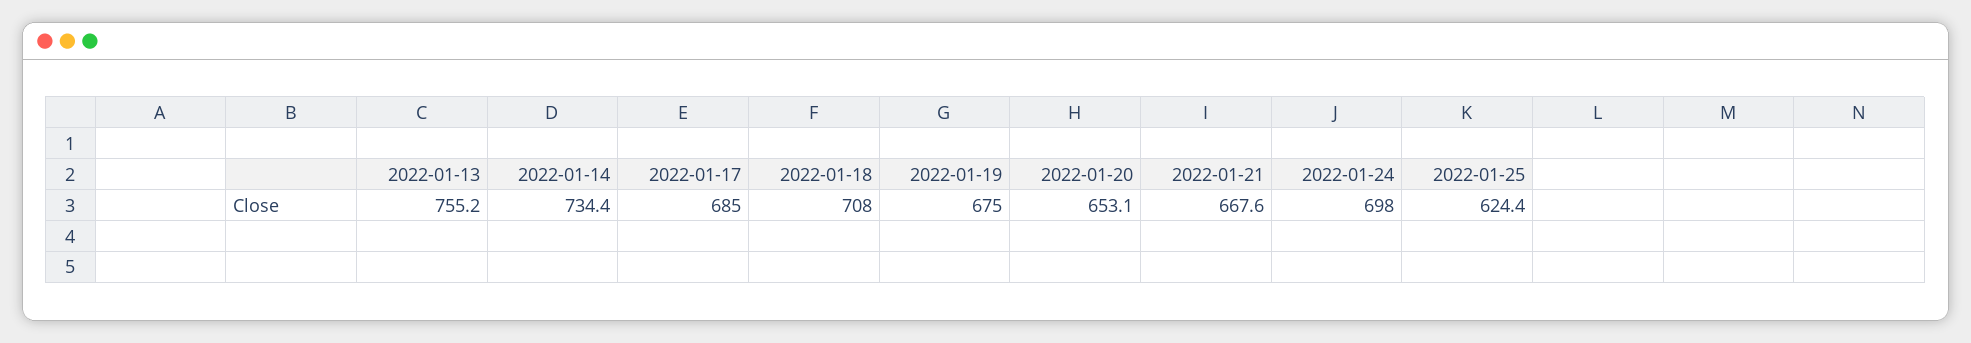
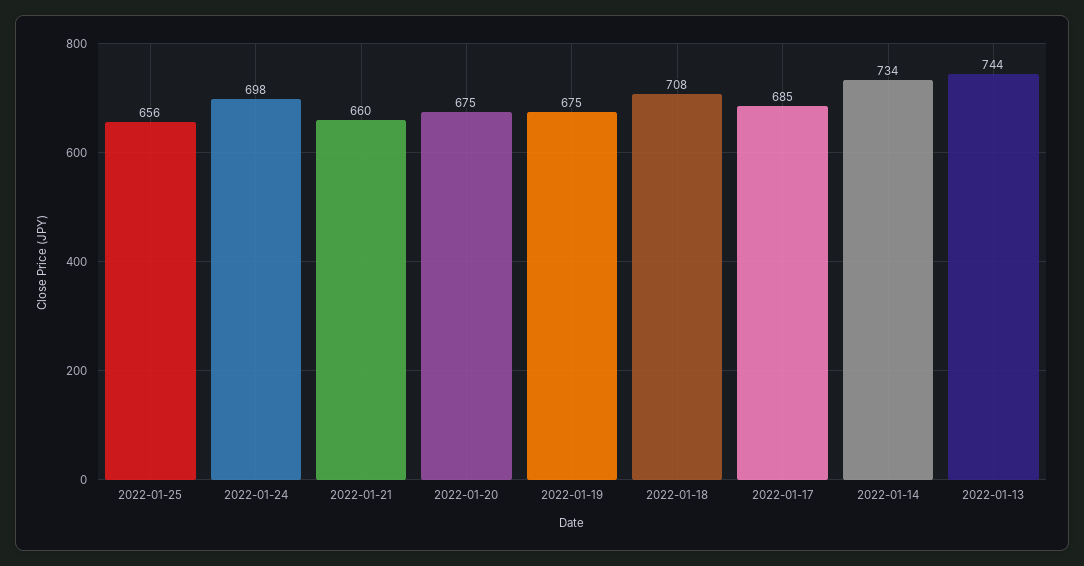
2022-01-13: 755.2 -> 744
2022-01-20: 653.1 -> 675
2022-01-21: 667.6 -> 660
2022-01-25: 624.4 -> 656

